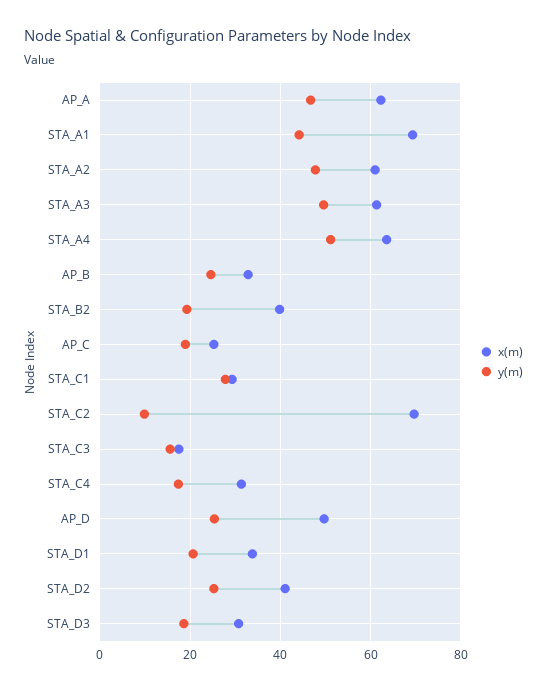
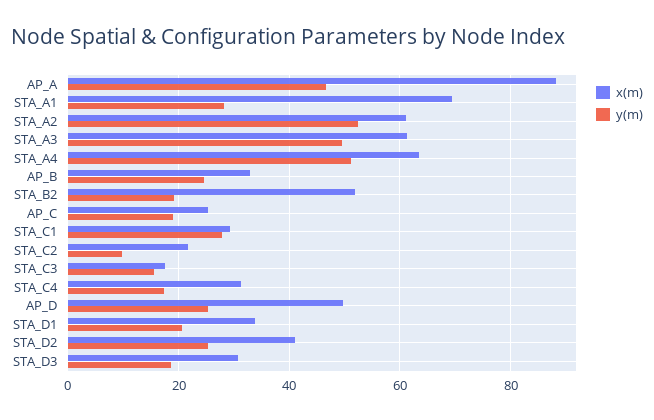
x(m), AP_A: 62 -> 88
y(m), STA_A1: 44 -> 28
y(m), STA_A2: 48 -> 52
x(m), STA_B2: 40 -> 52
x(m), STA_C2: 70 -> 22

